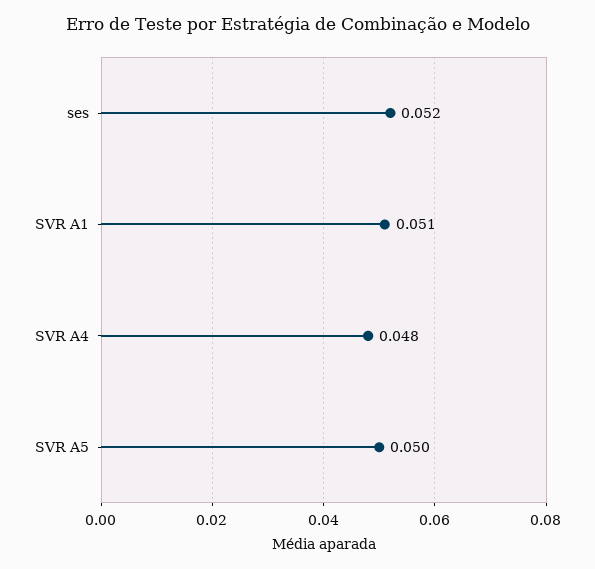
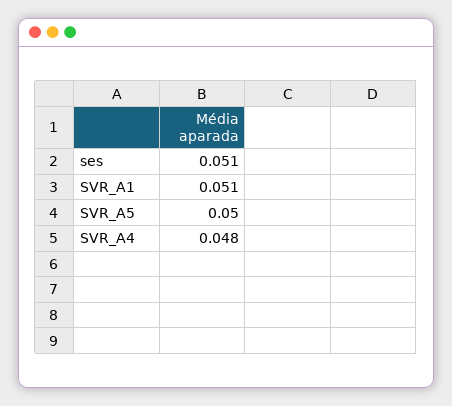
ses: 0.052 -> 0.051

